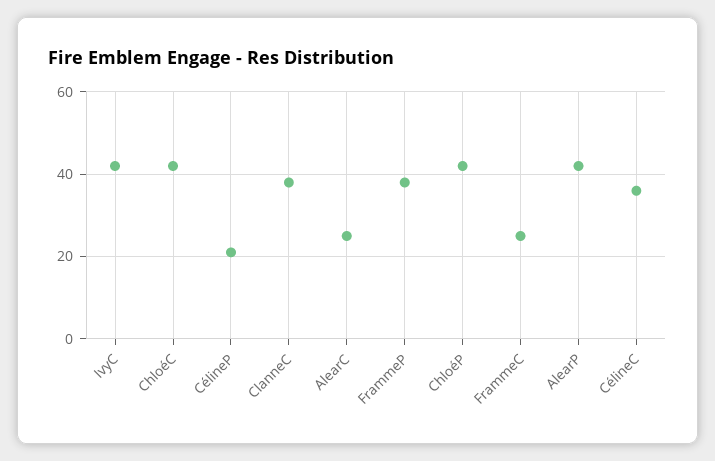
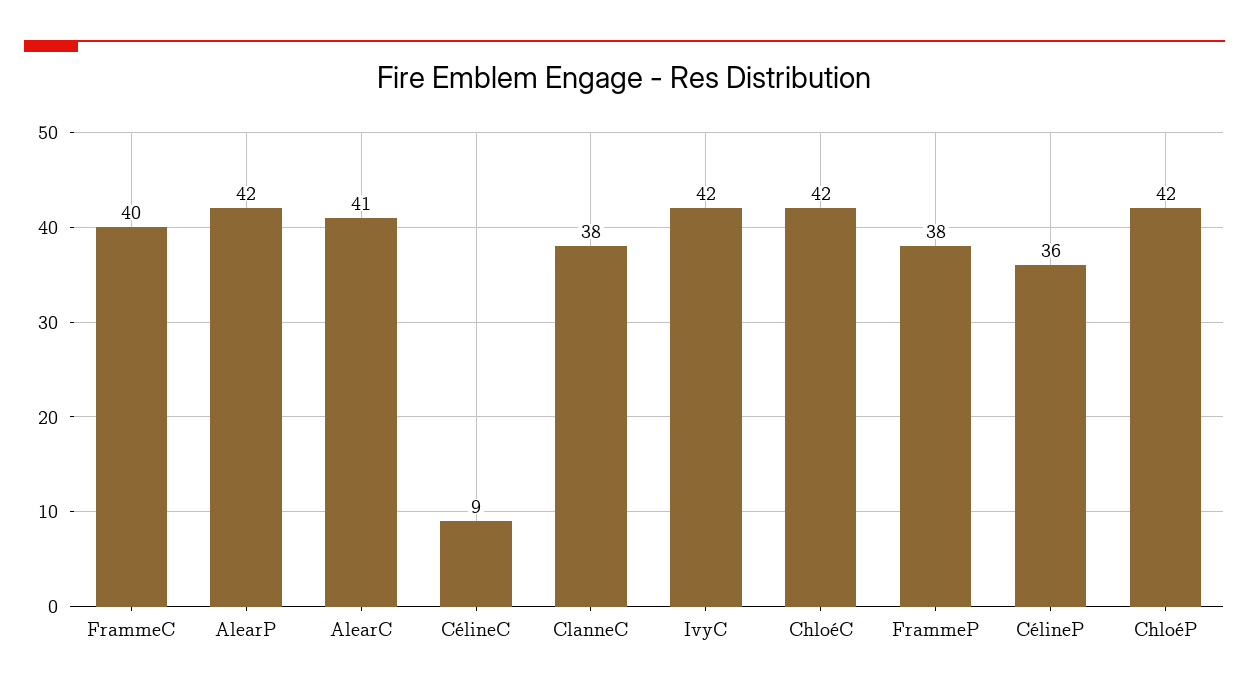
CélineP: 20 -> 36
AlearC: 25 -> 41
FrammeC: 25 -> 40
CélineC: 35 -> 9

